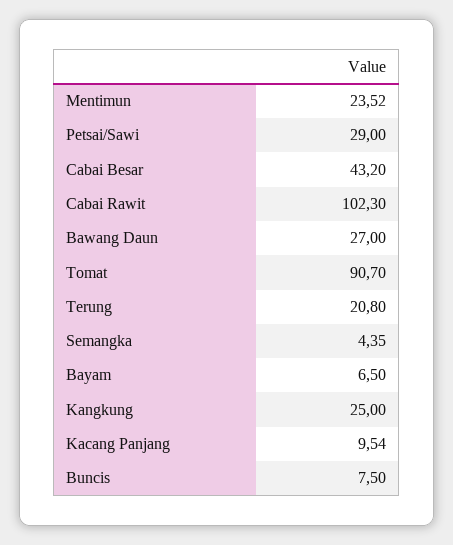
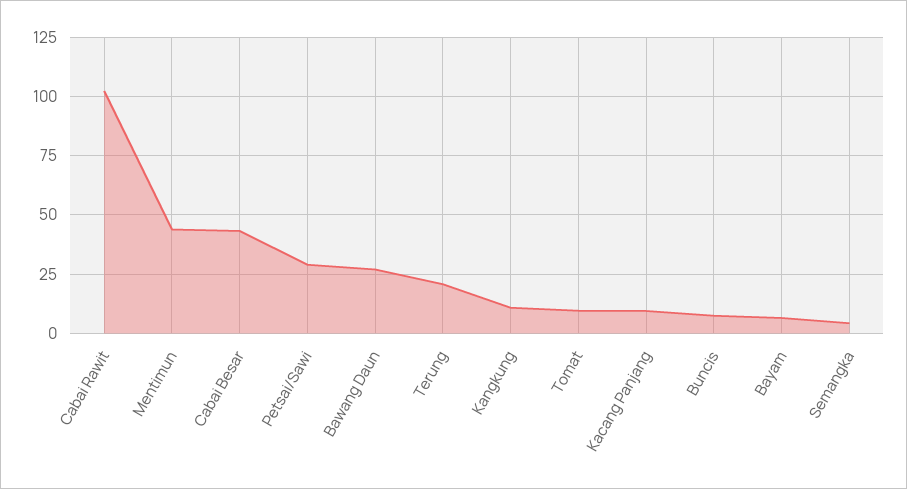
Mentimun: 23.52 -> 45
Tomat: 90.7 -> 10
Kangkung: 25 -> 10

